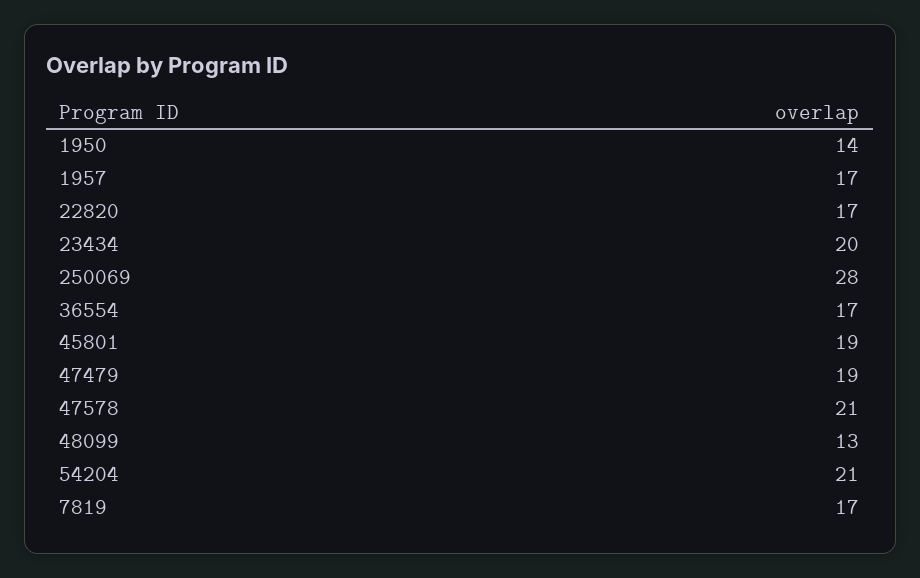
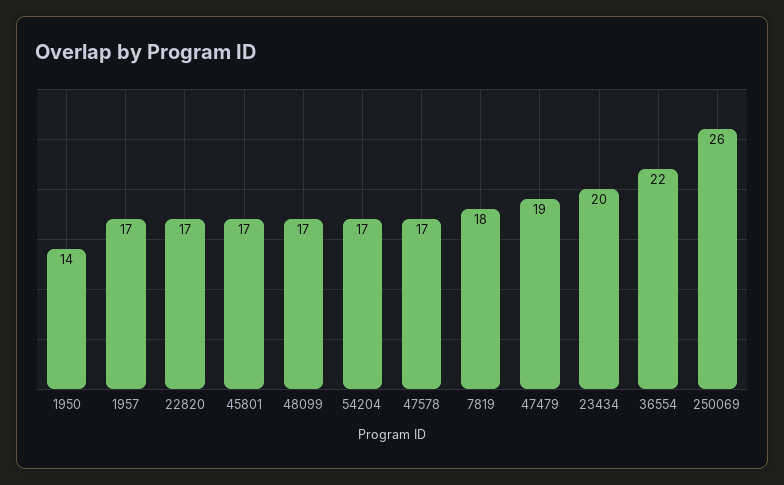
250069: 28 -> 26
36554: 17 -> 22
45801: 19 -> 17
47578: 21 -> 17
48099: 13 -> 17
54204: 21 -> 17
7819: 17 -> 18

